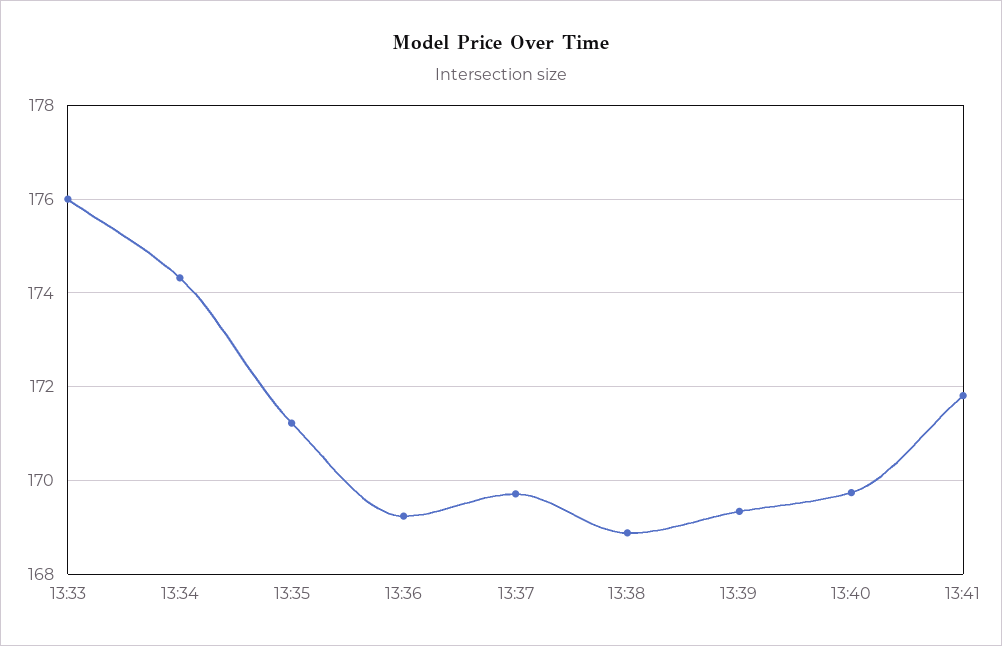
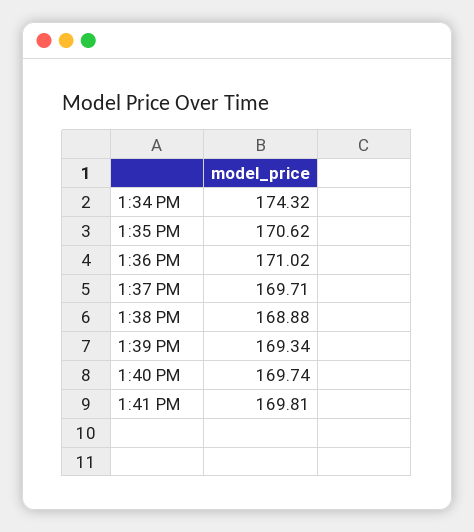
13:33: 176 -> none
13:35: 171.2 -> 170.62
13:36: 169.2 -> 171.02
13:41: 171.8 -> 169.81

